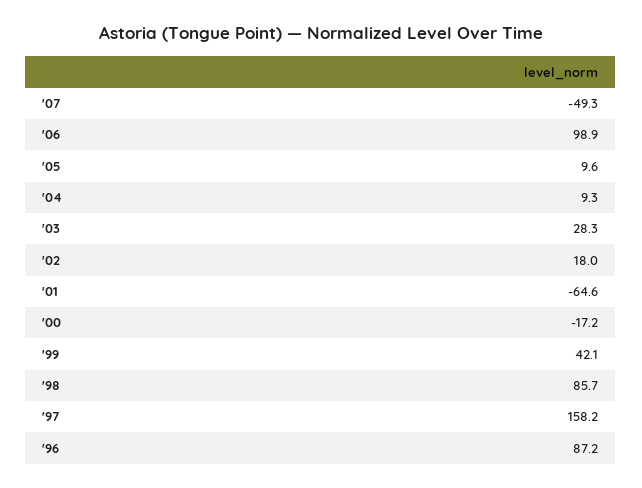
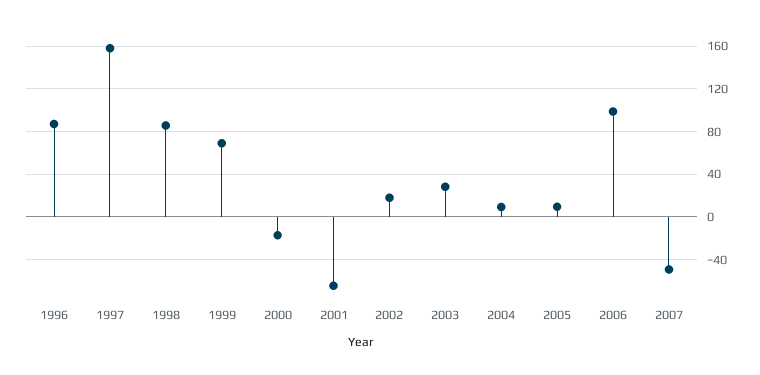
'99: 42.1 -> 70

